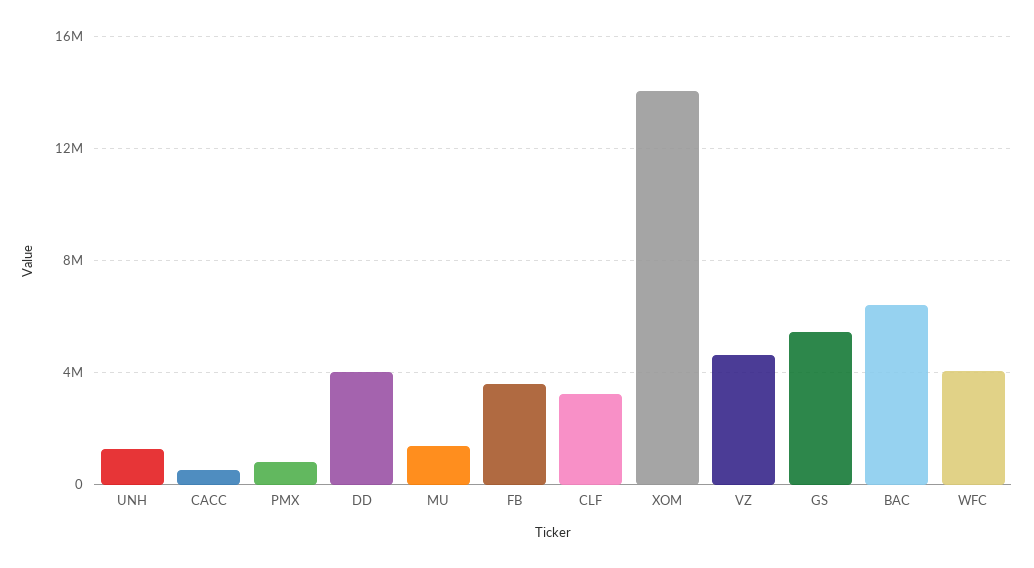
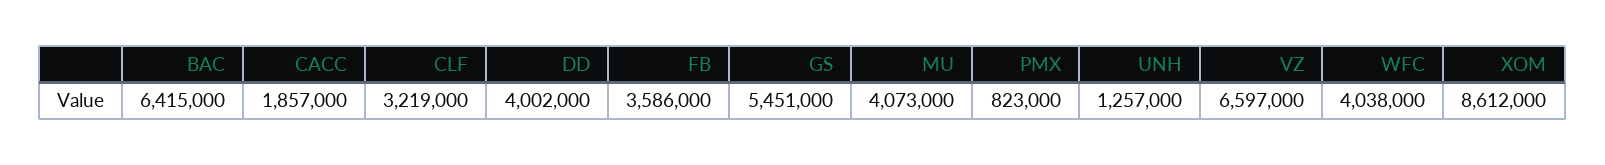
CACC: 500000 -> 1857000
MU: 1500000 -> 4073000
XOM: 14000000 -> 8612000
VZ: 4500000 -> 6597000

